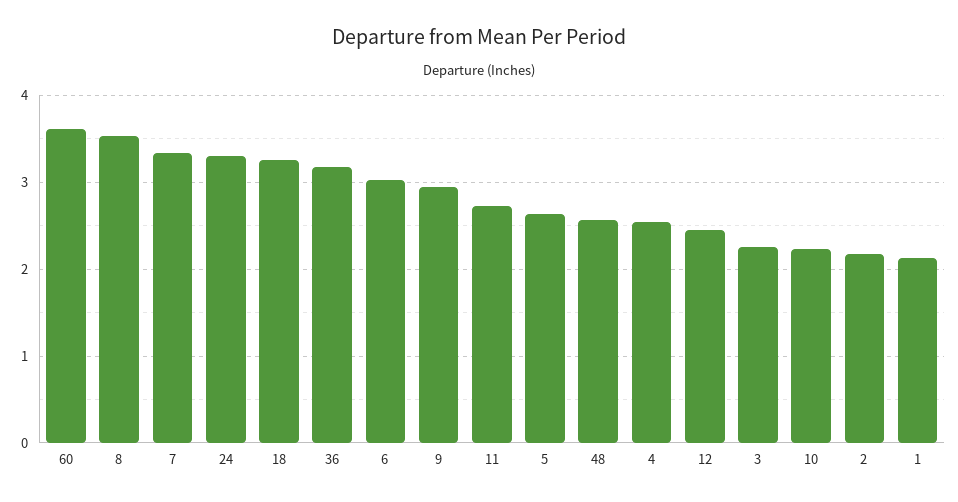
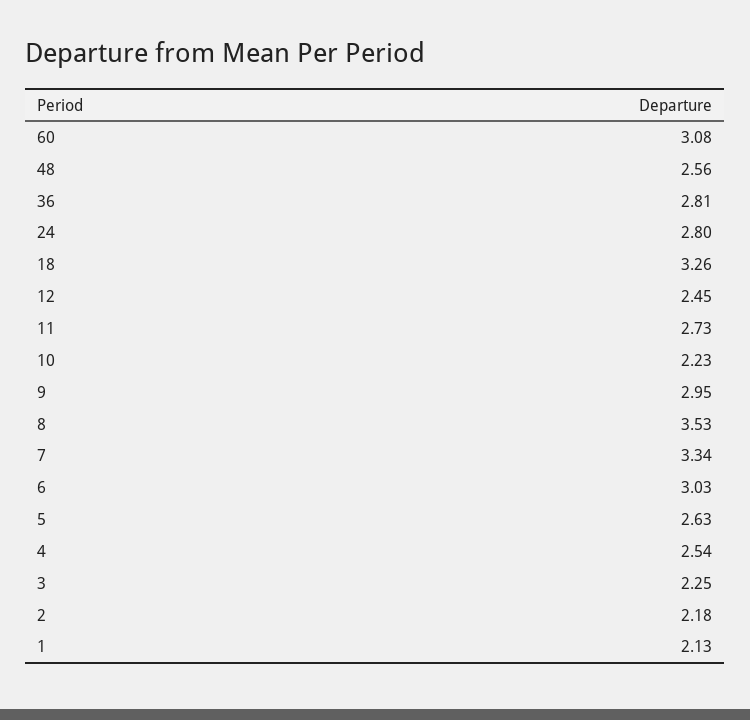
60: 3.6 -> 3.08
24: 3.3 -> 2.8
36: 3.2 -> 2.81

